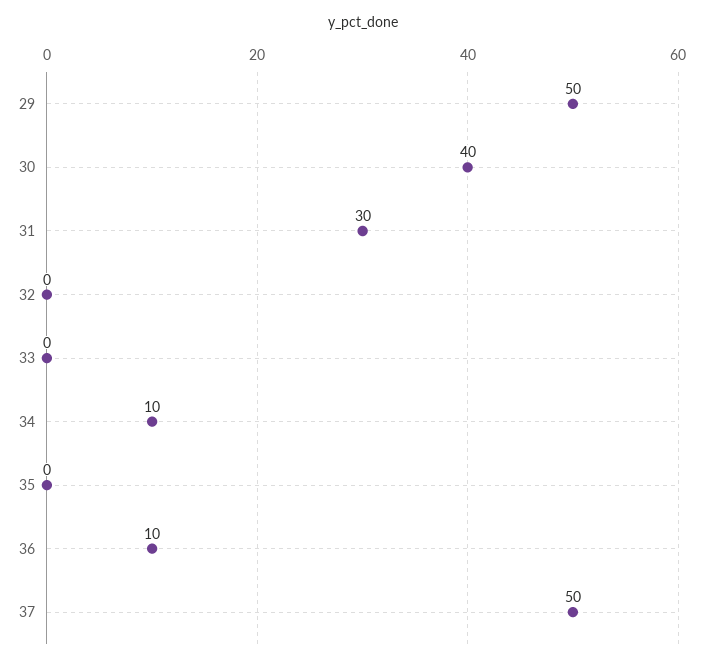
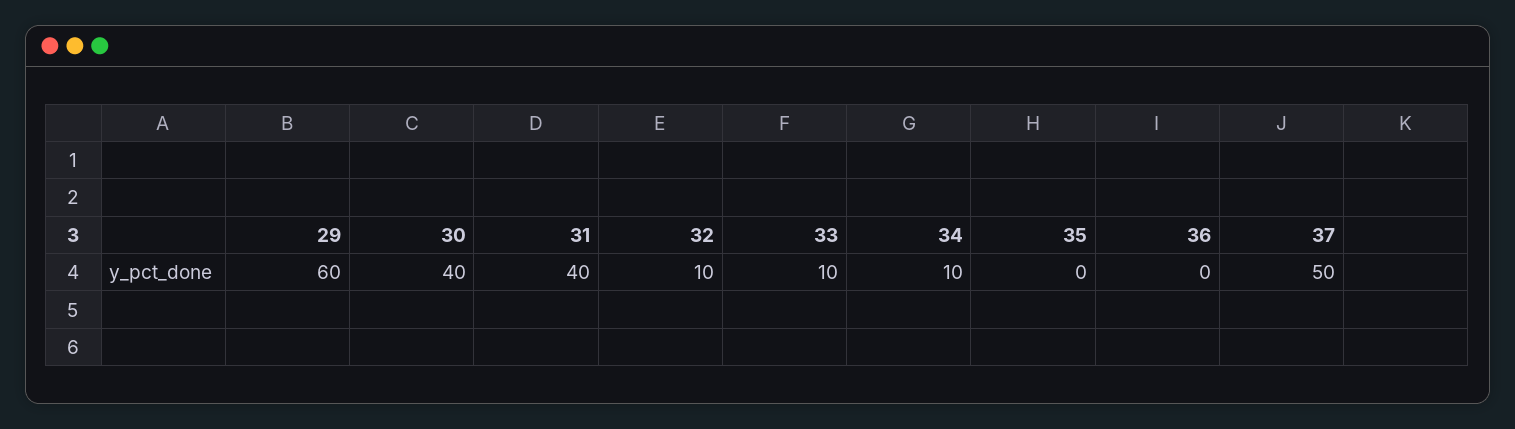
29: 50 -> 60
31: 30 -> 40
32: 0 -> 10
33: 0 -> 10
36: 10 -> 0

